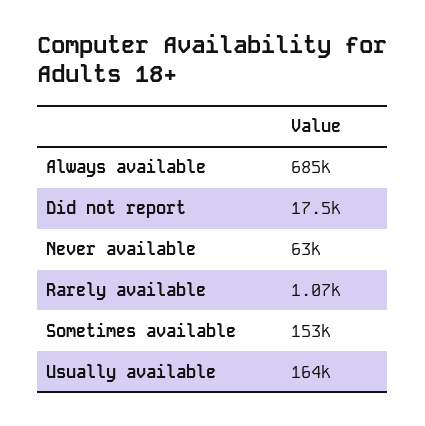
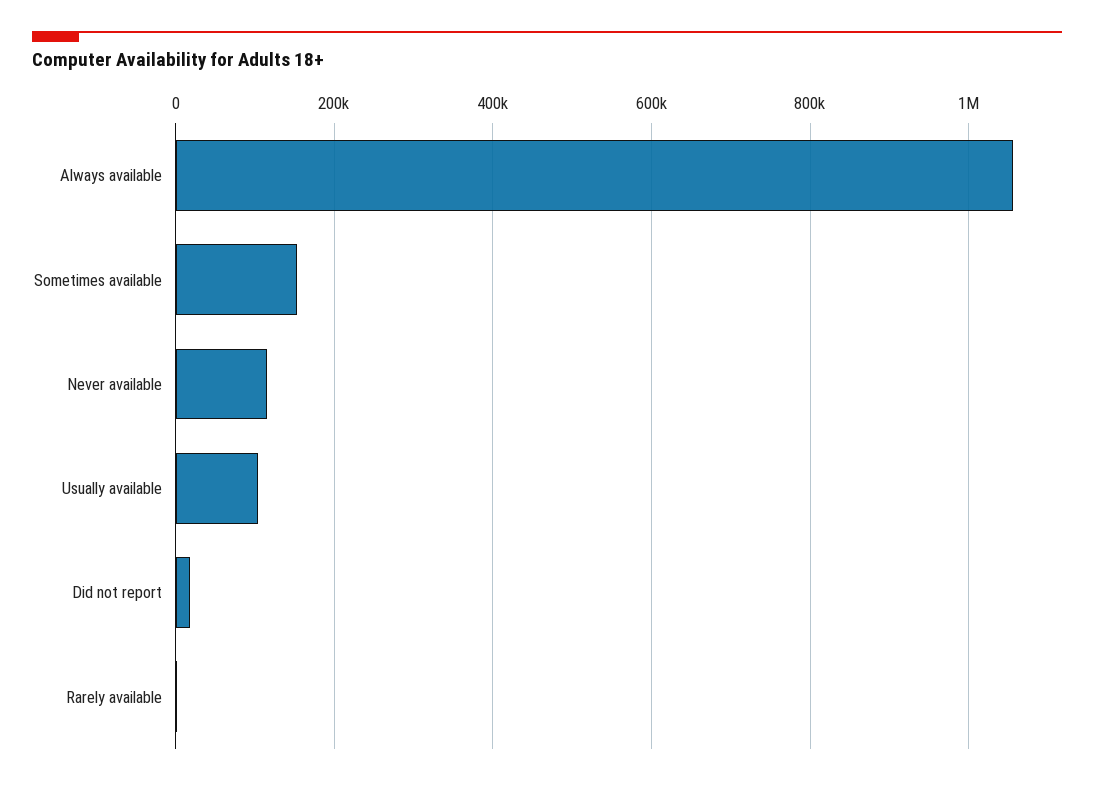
Always available: 685000 -> 1060000
Never available: 63000 -> 120000
Usually available: 164000 -> 100000

